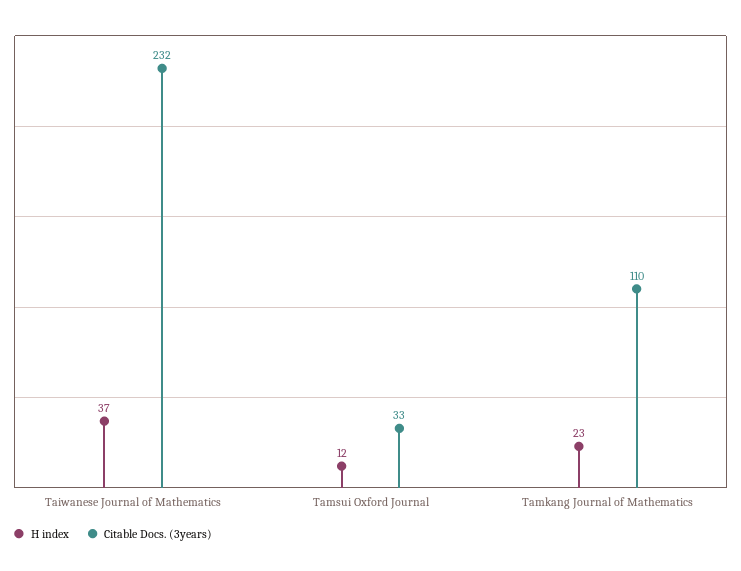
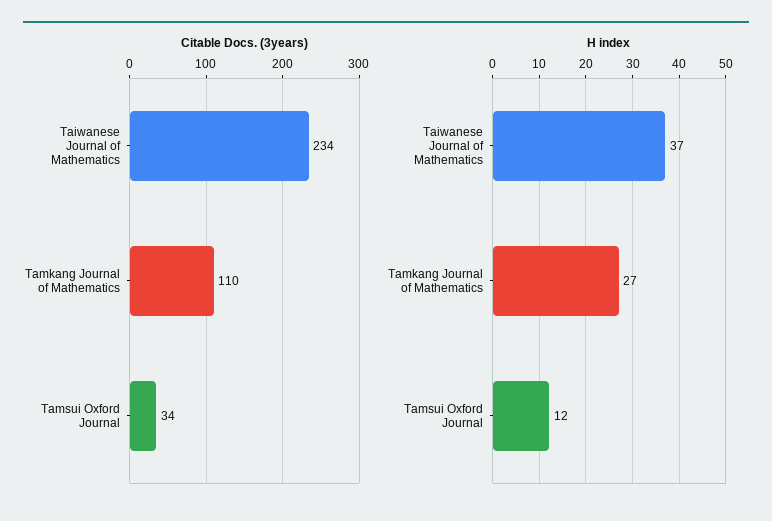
Citable Docs. (3years), Taiwanese Journal of Mathematics: 232 -> 234
Citable Docs. (3years), Tamsui Oxford Journal: 33 -> 34
H index, Tamkang Journal of Mathematics: 23 -> 27

